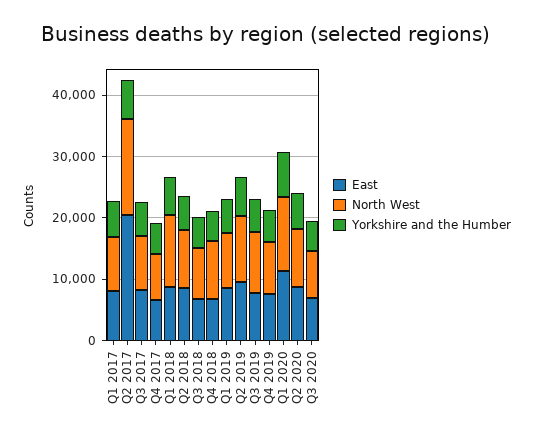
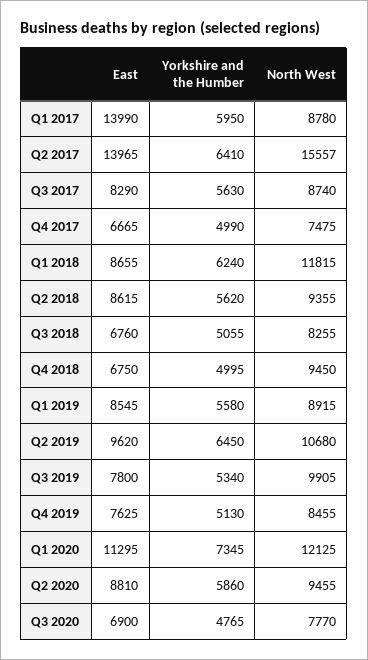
East, Q1 2017: 8000 -> 13990
East, Q2 2017: 20000 -> 13965

